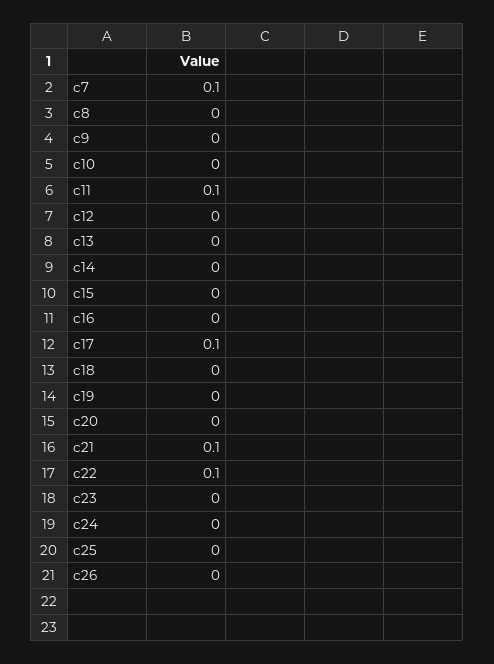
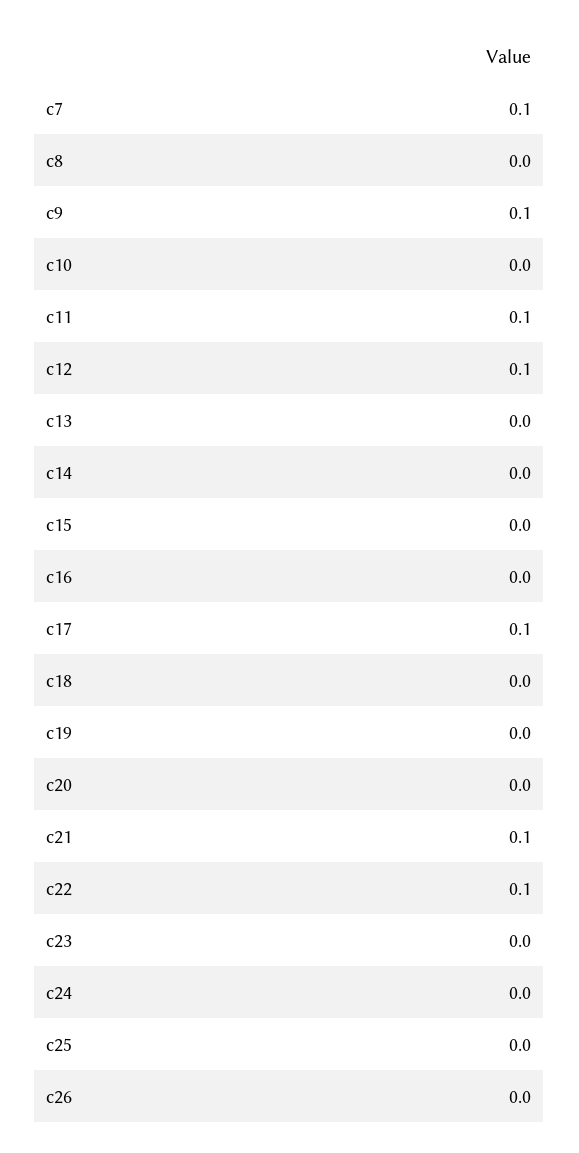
c9: 0 -> 0.1
c12: 0 -> 0.1

